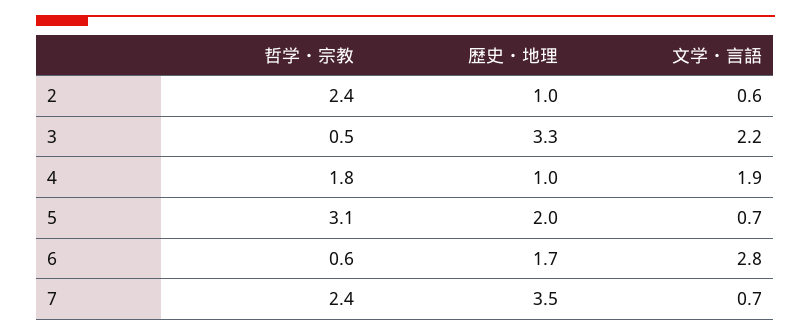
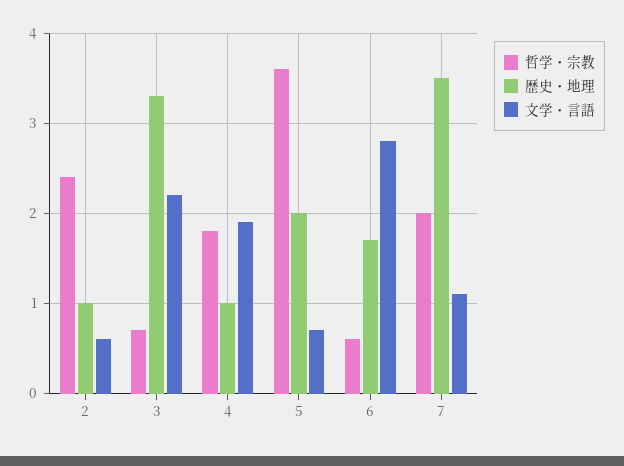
哲学・宗教, 3: 0.5 -> 0.7
哲学・宗教, 5: 3.1 -> 3.6
哲学・宗教, 7: 2.4 -> 2
文学・言語, 7: 0.7 -> 1.1

